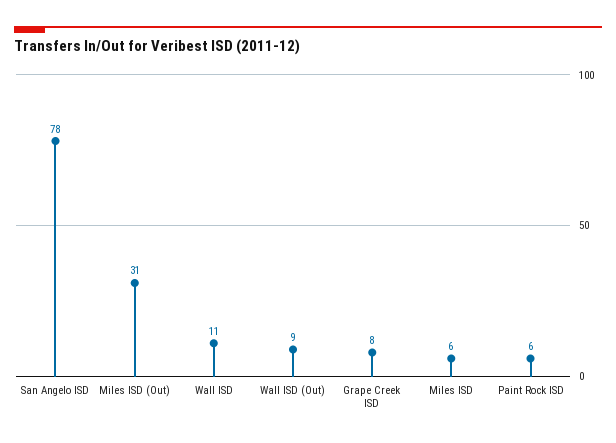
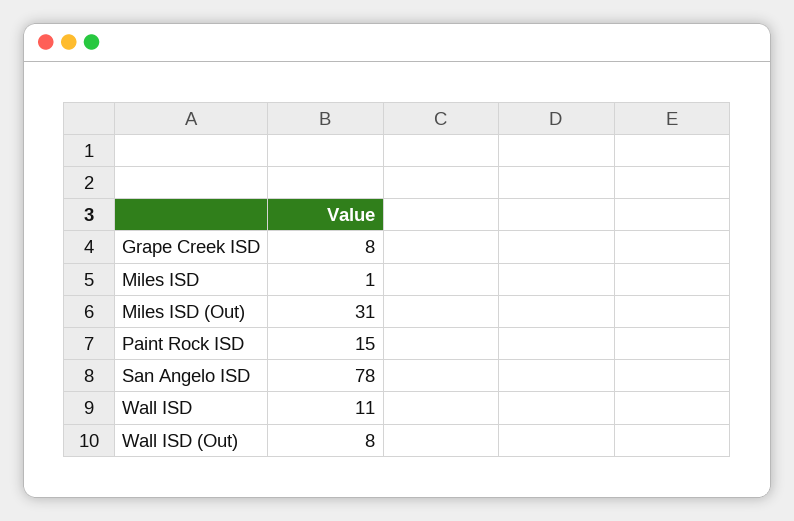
Wall ISD (Out): 9 -> 8
Miles ISD: 6 -> 1
Paint Rock ISD: 6 -> 15

